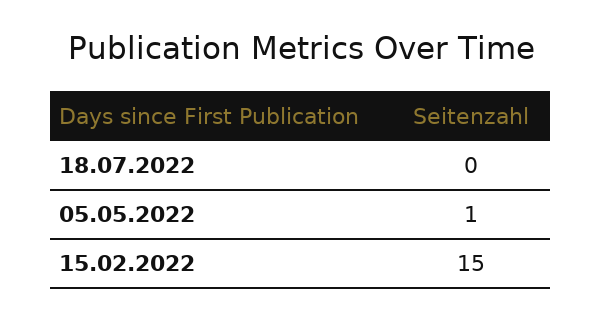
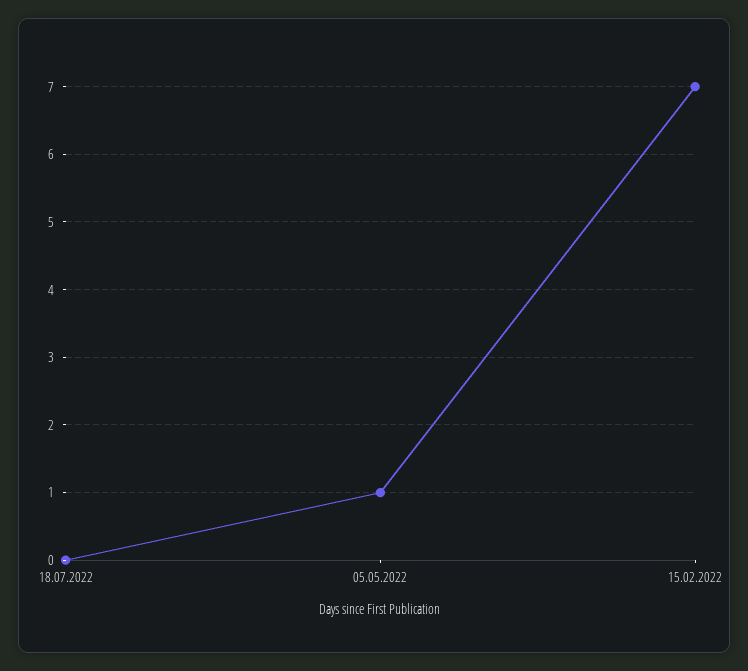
15.02.2022: 15 -> 7

